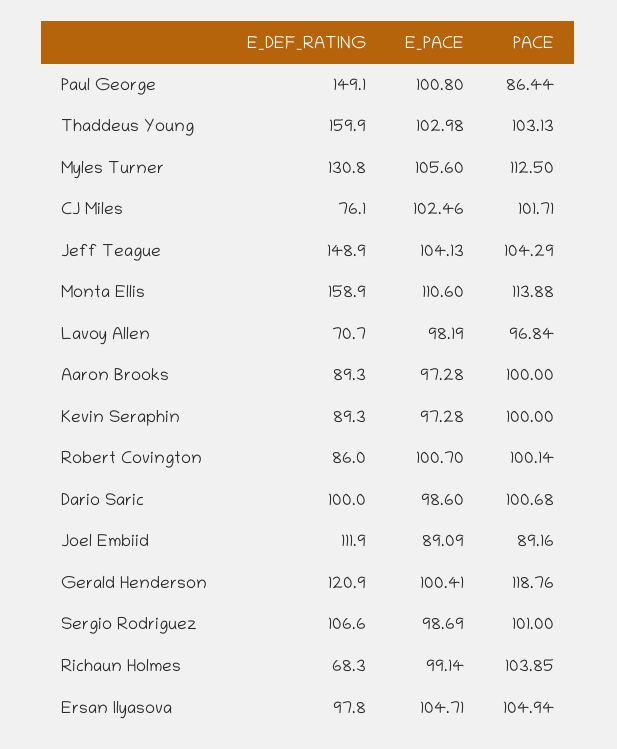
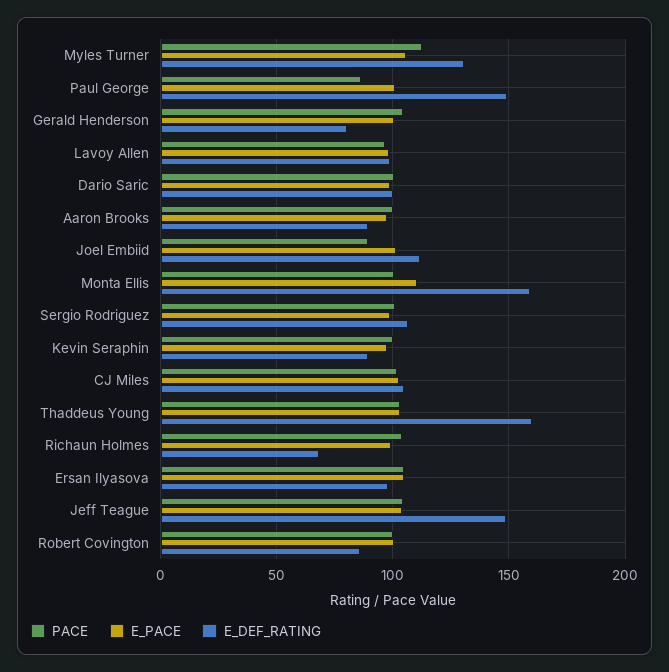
E_DEF_RATING, CJ Miles: 76.1 -> 105
PACE, Monta Ellis: 113.88 -> 100
E_DEF_RATING, Lavoy Allen: 70.7 -> 100
E_PACE, Joel Embiid: 89.09 -> 100
E_DEF_RATING, Gerald Henderson: 120.9 -> 80
PACE, Gerald Henderson: 118.76 -> 105

